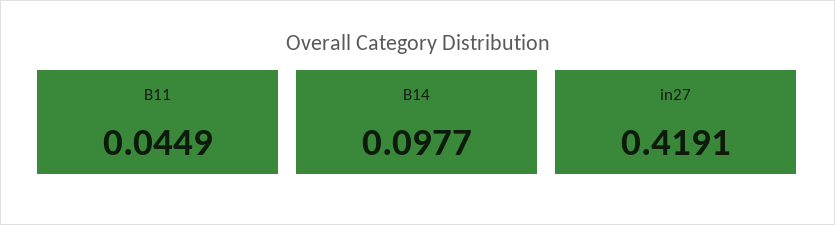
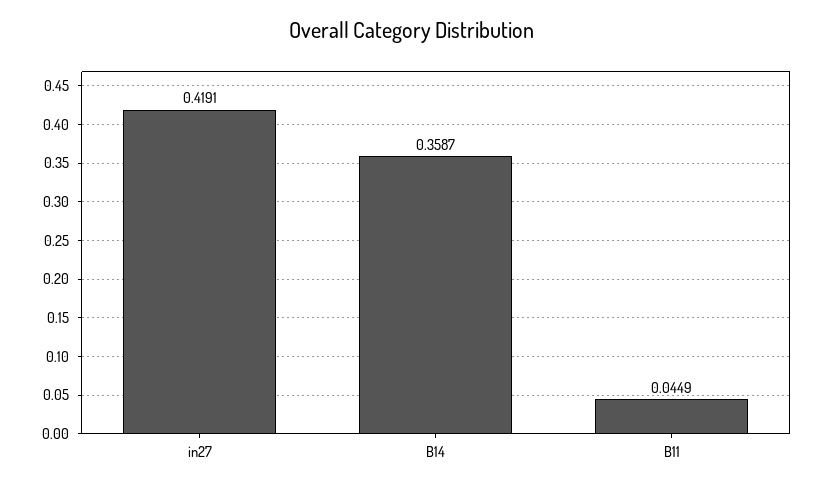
B14: 0.0977 -> 0.3587

